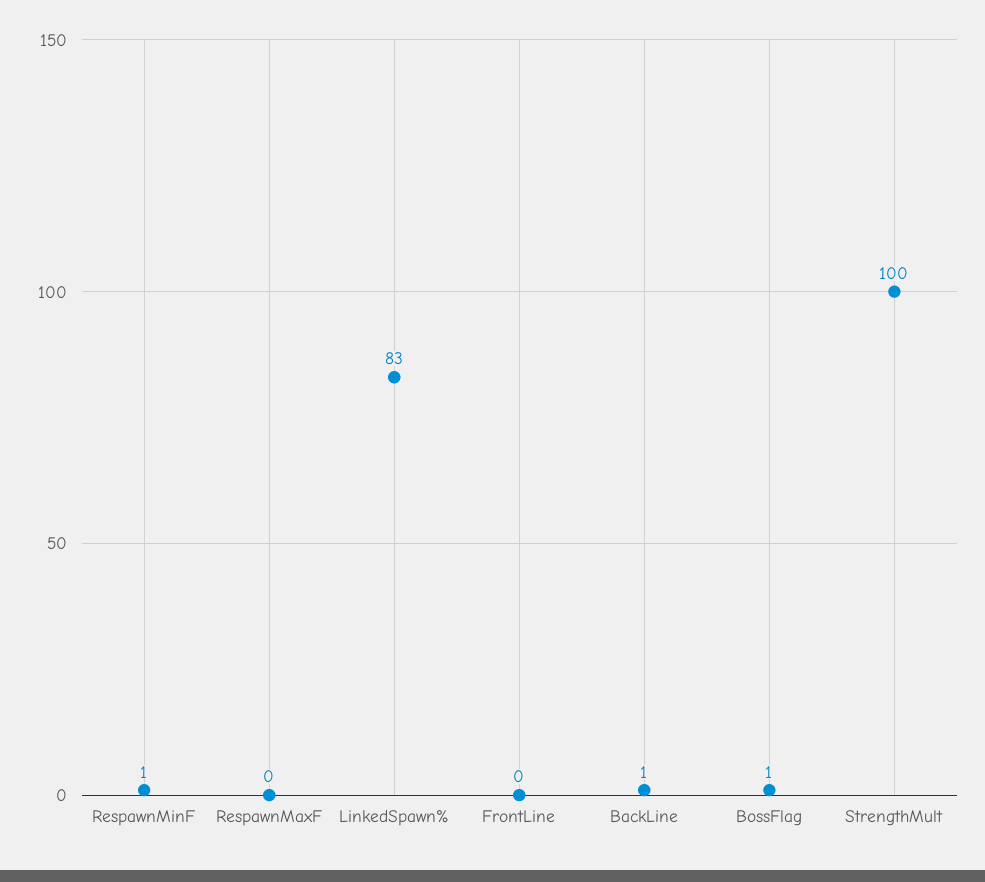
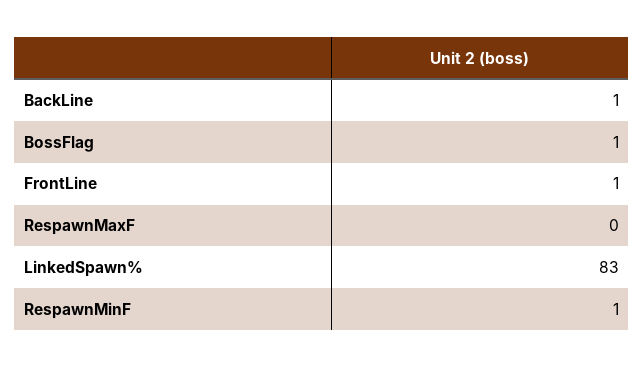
FrontLine: 0 -> 1
StrengthMult: 100 -> none

